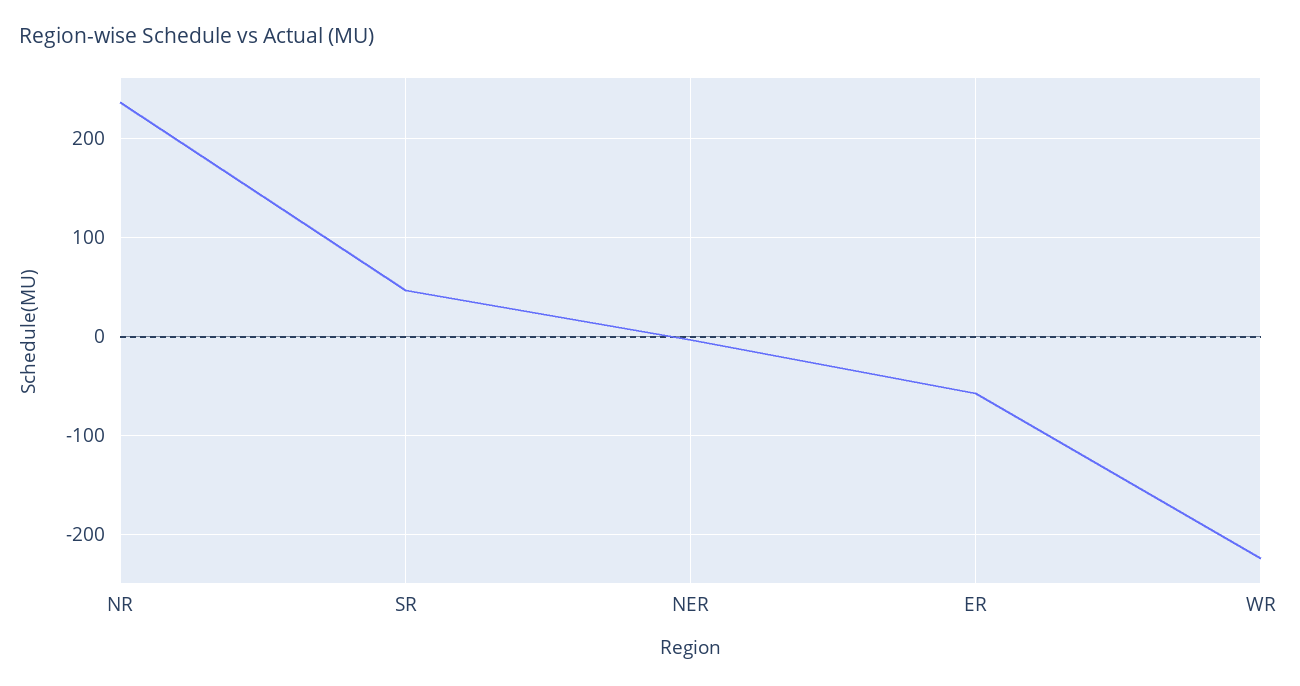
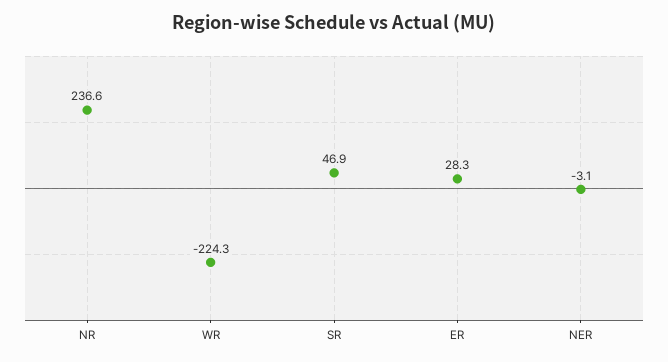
ER: -60 -> 28.3

